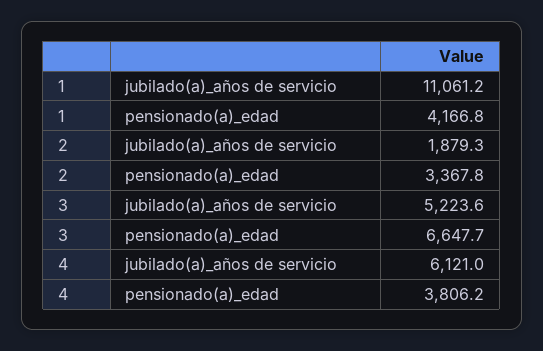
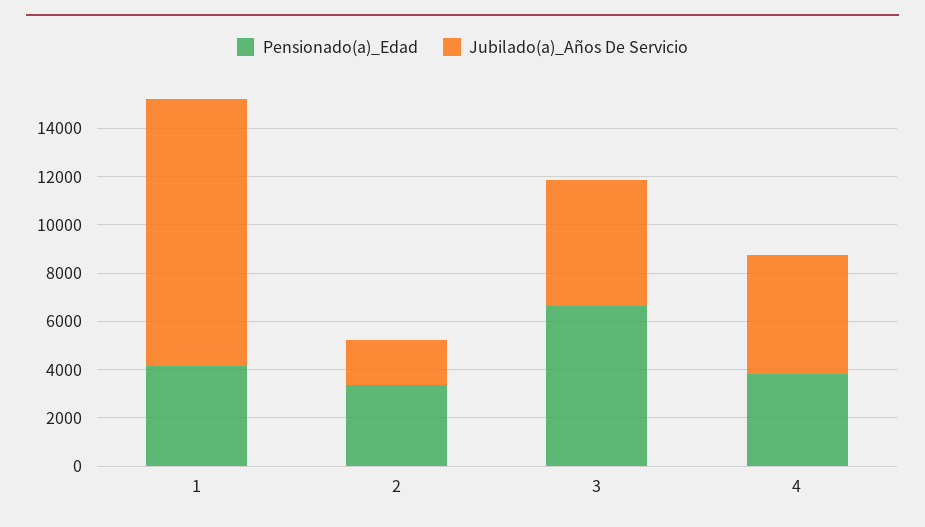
jubilado(a)_años de servicio, 4: 6121 -> 5000

